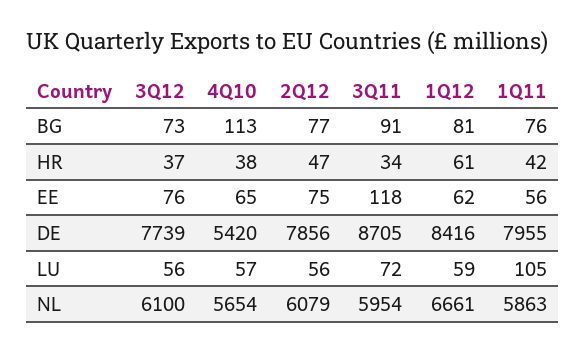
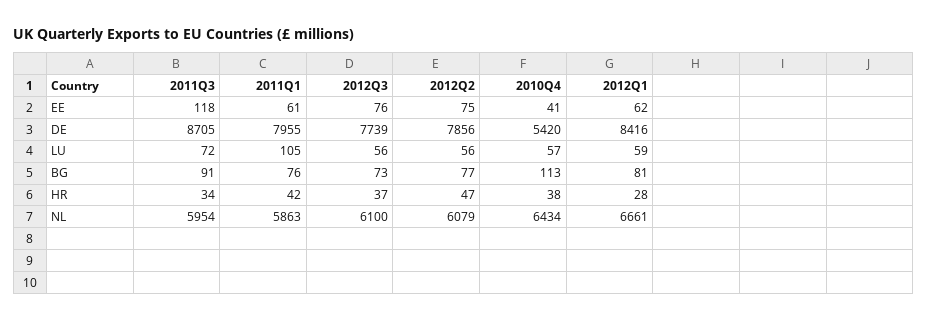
1Q12, HR: 61 -> 28
4Q10, EE: 65 -> 41
1Q11, EE: 56 -> 61
4Q10, NL: 5654 -> 6434

